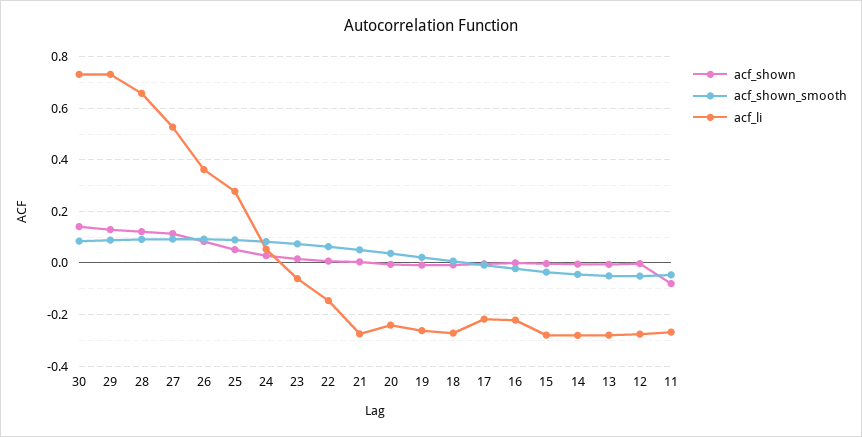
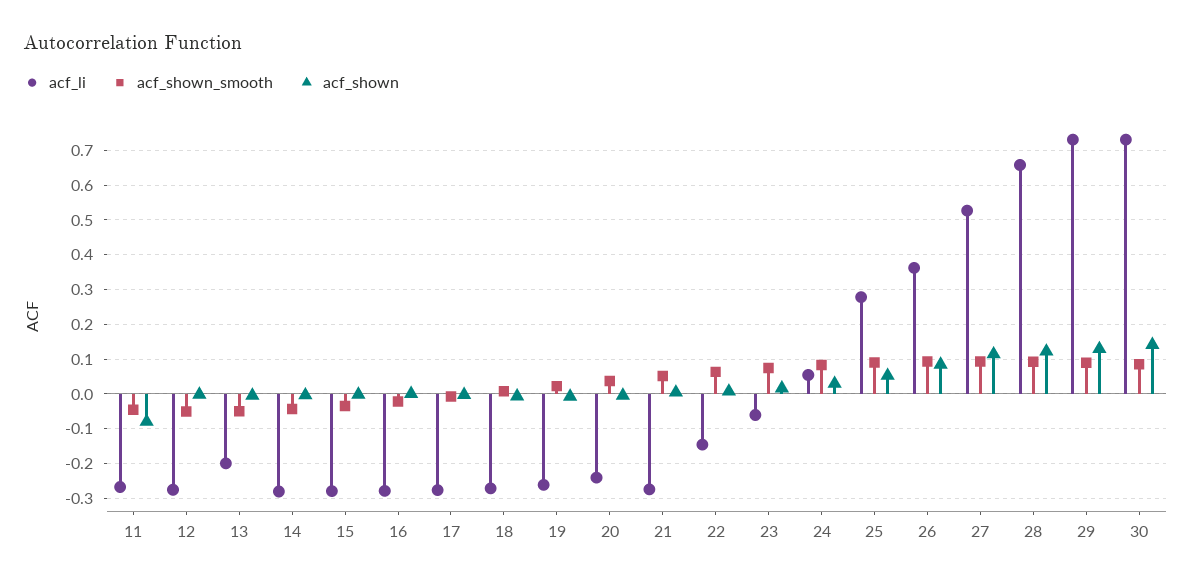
acf_li, 17: -0.225 -> -0.28
acf_li, 16: -0.225 -> -0.28
acf_li, 13: -0.275 -> -0.2

